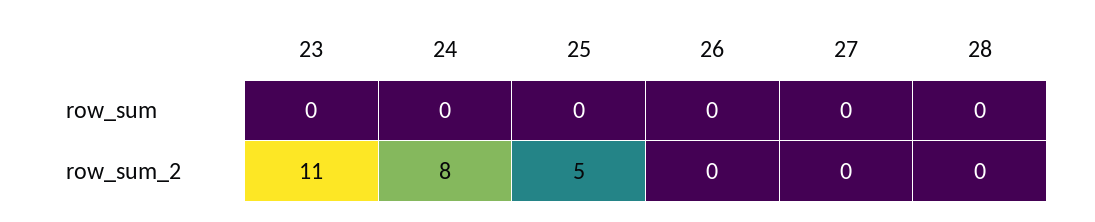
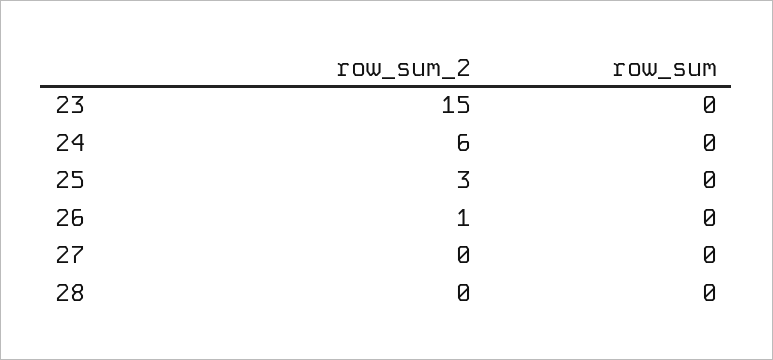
23, row_sum_2: 11 -> 15
24, row_sum_2: 8 -> 6
25, row_sum_2: 5 -> 3
26, row_sum_2: 0 -> 1

